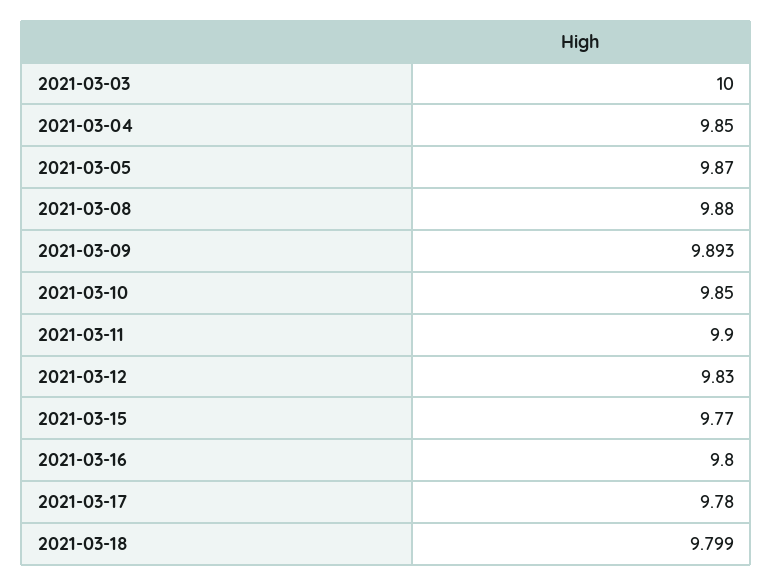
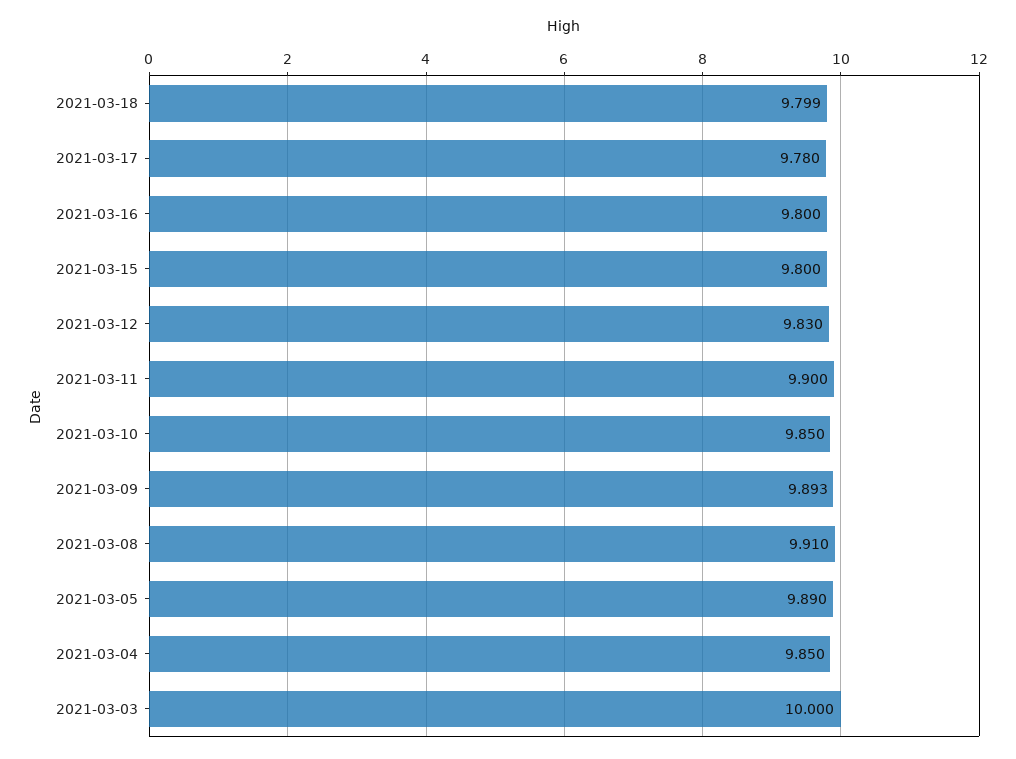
2021-03-05: 9.87 -> 9.89
2021-03-08: 9.88 -> 9.91
2021-03-15: 9.77 -> 9.8

